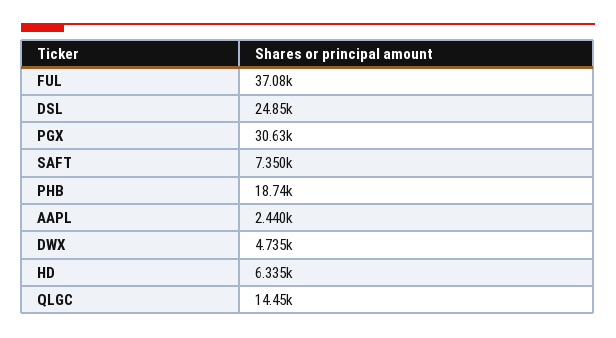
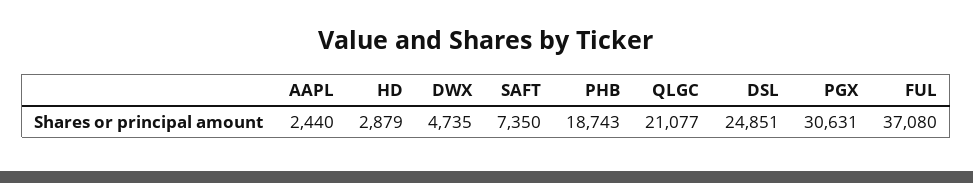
HD: 6335 -> 2879
QLGC: 14450 -> 21077

